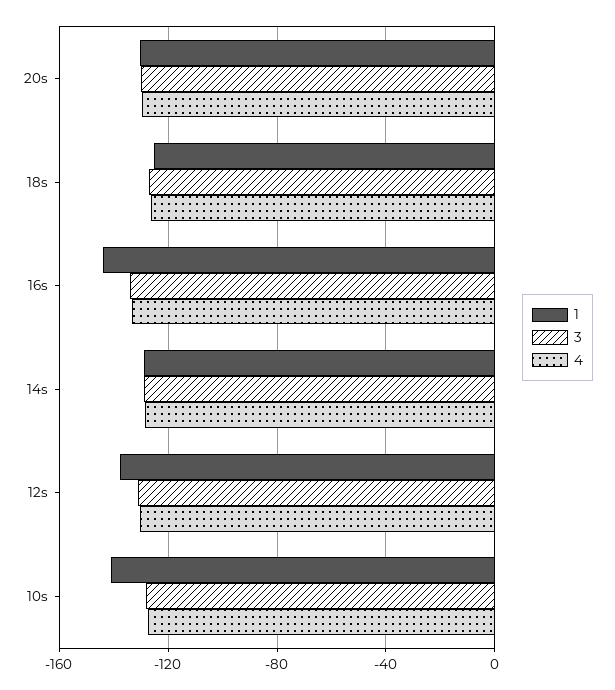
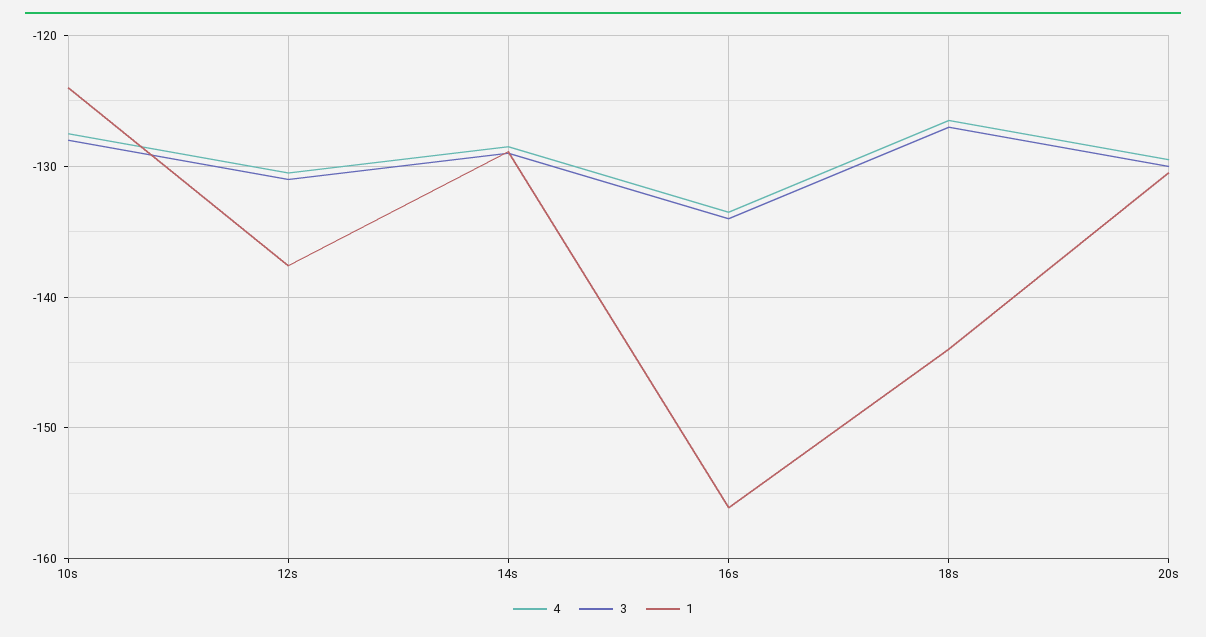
1, 18s: -125 -> -144
1, 16s: -145 -> -156
1, 10s: -140 -> -124

